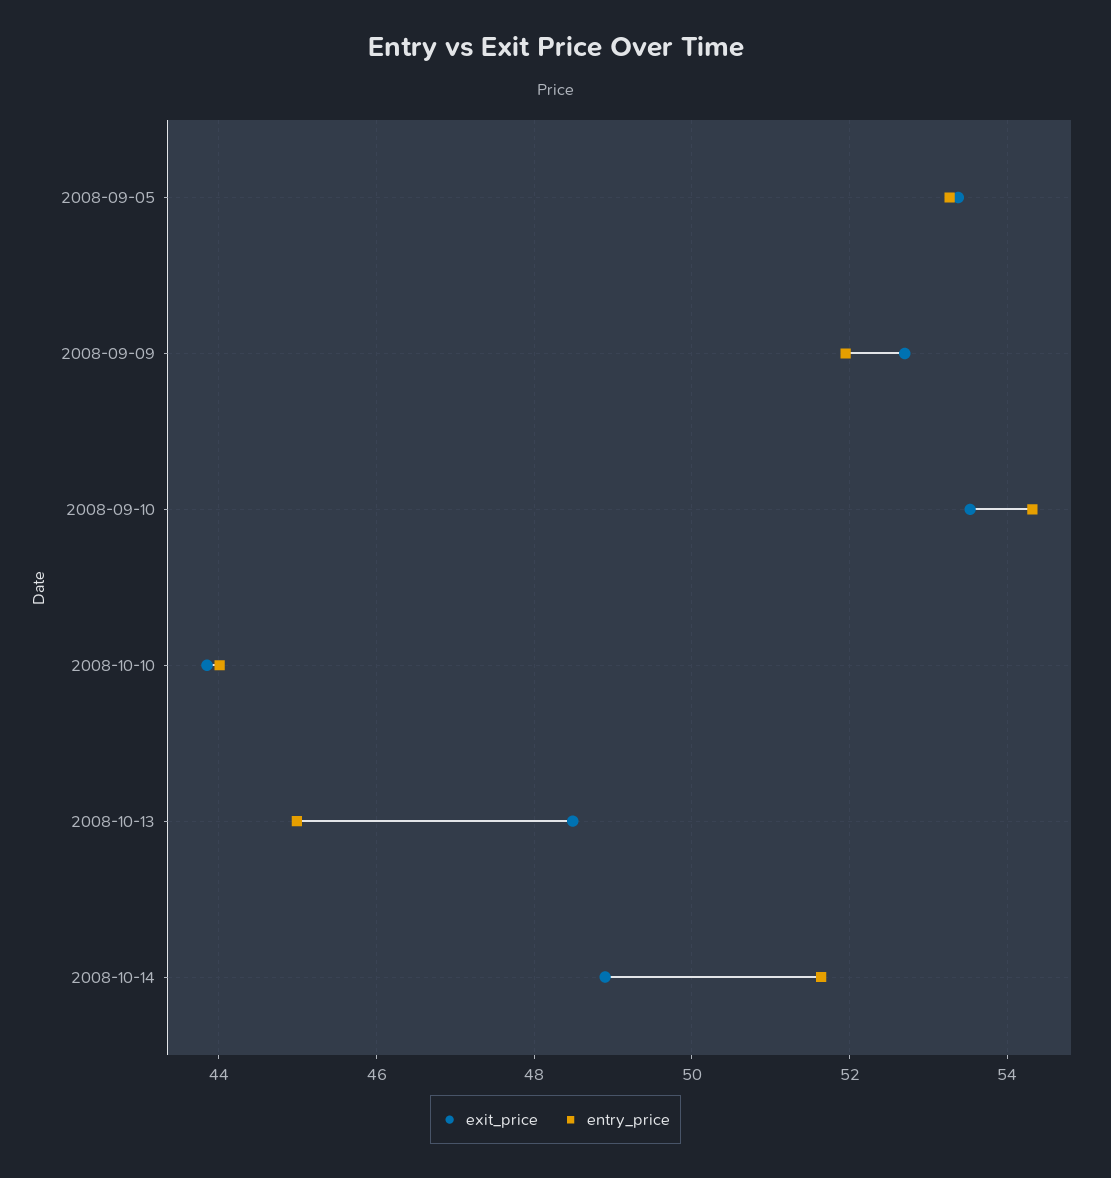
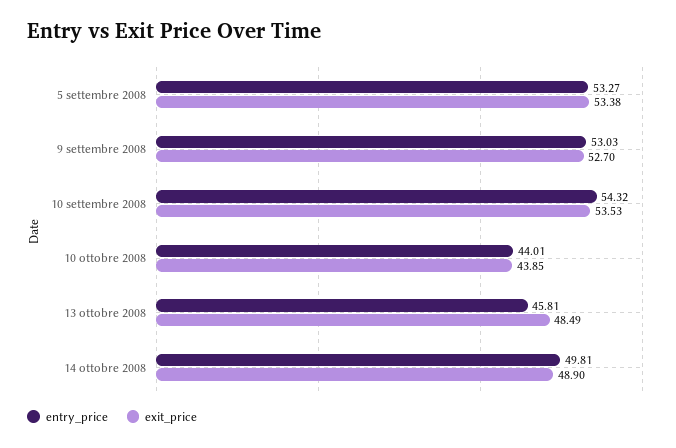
entry_price, 2008-09-09: 52 -> 53.03
entry_price, 2008-10-13: 45 -> 45.81
entry_price, 2008-10-14: 51.6 -> 49.81

